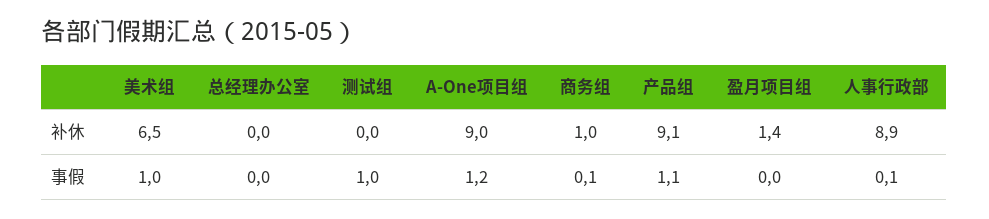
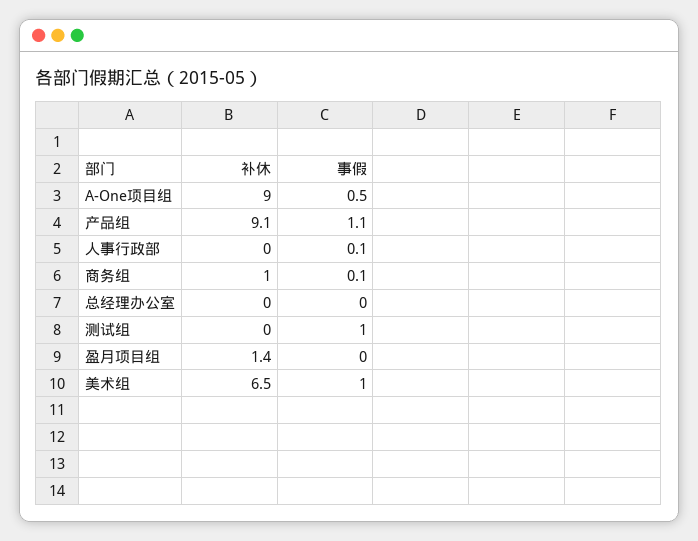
人事行政部, 补休: 8.9 -> 0
A-One项目组, 事假: 1.2 -> 0.5

